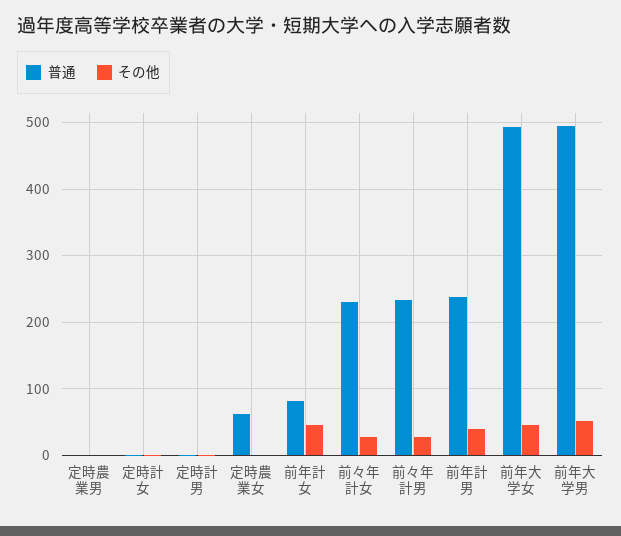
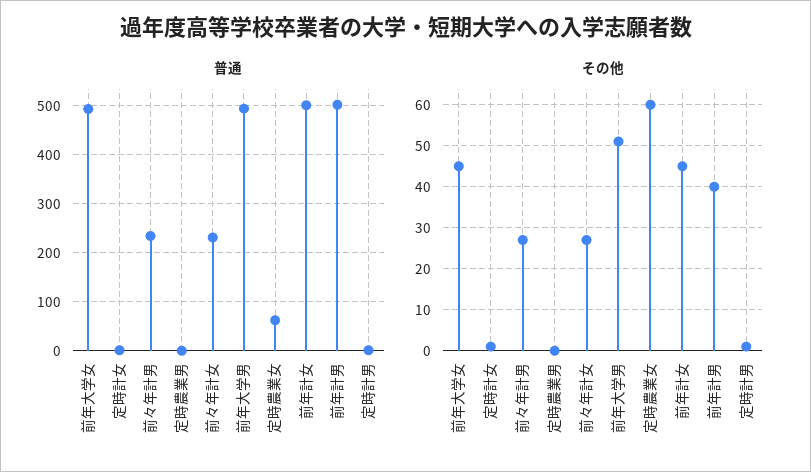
その他, 定時農業女: 0 -> 60
普通, 前年計女: 80 -> 500
普通, 前年計男: 240 -> 500

